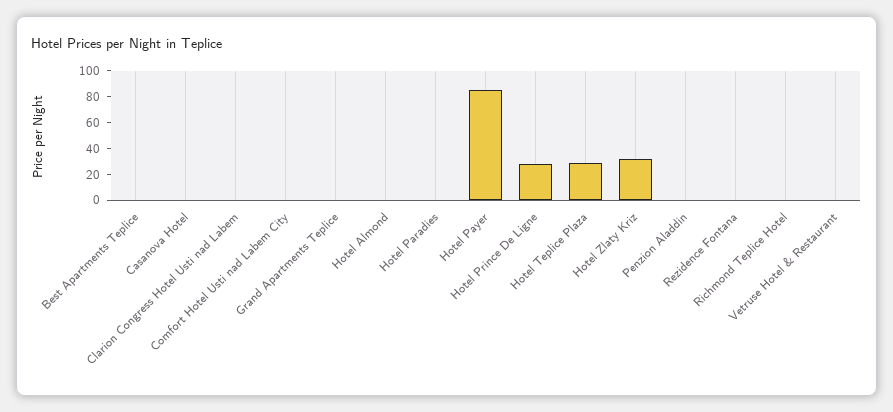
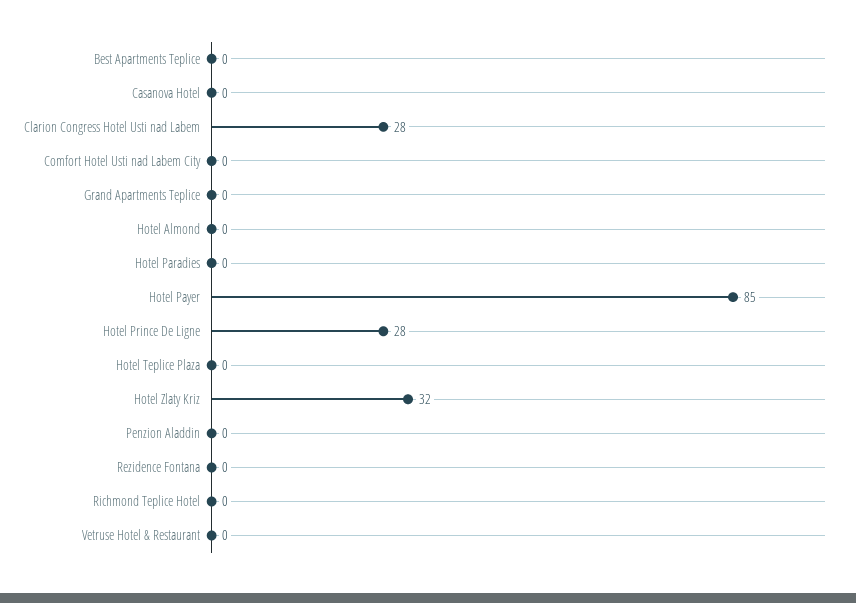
Clarion Congress Hotel Usti nad Labem: 0 -> 28
Hotel Teplice Plaza: 30 -> 0

